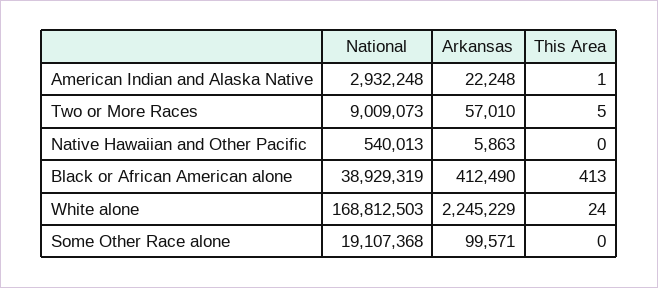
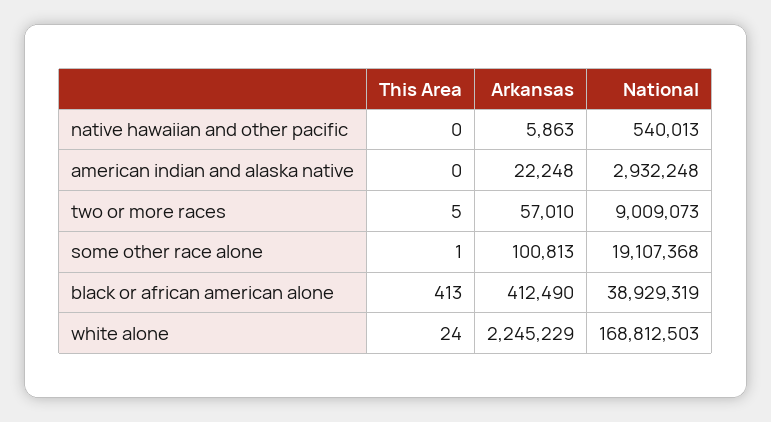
This Area, American Indian and Alaska Native: 1 -> 0
Arkansas, Some Other Race alone: 99571 -> 100813
This Area, Some Other Race alone: 0 -> 1

